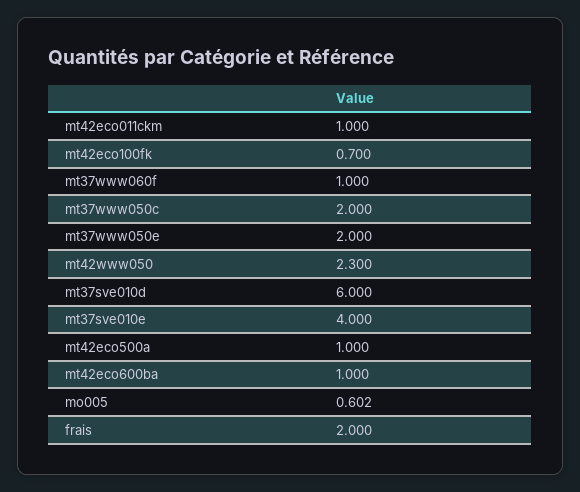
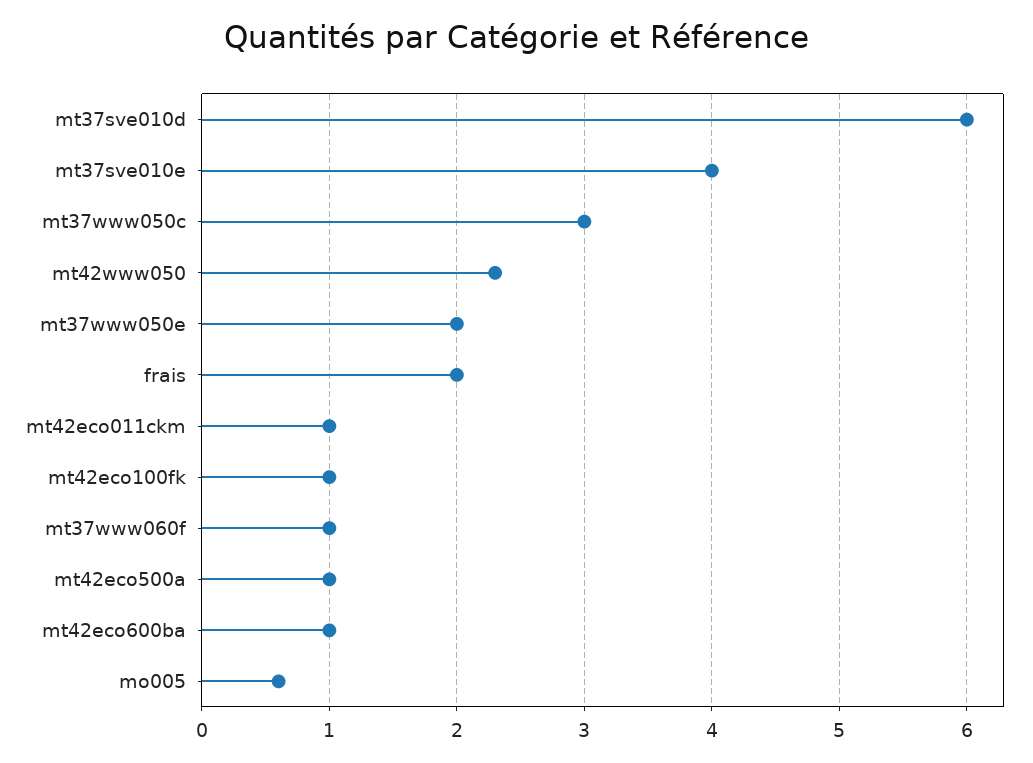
mt42eco100fk: 0.7 -> 1
mt37www050c: 2 -> 3

